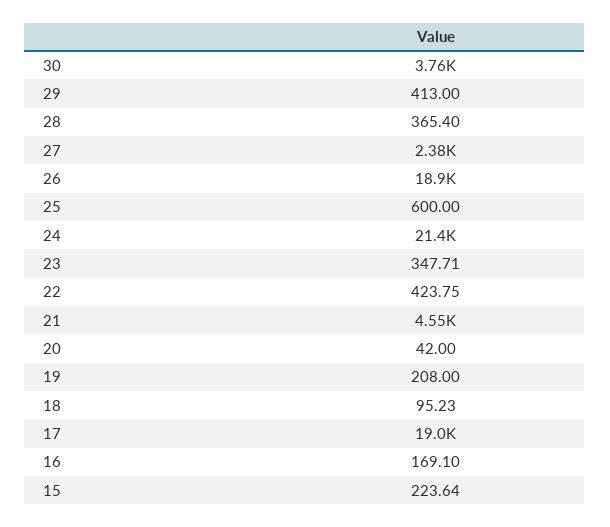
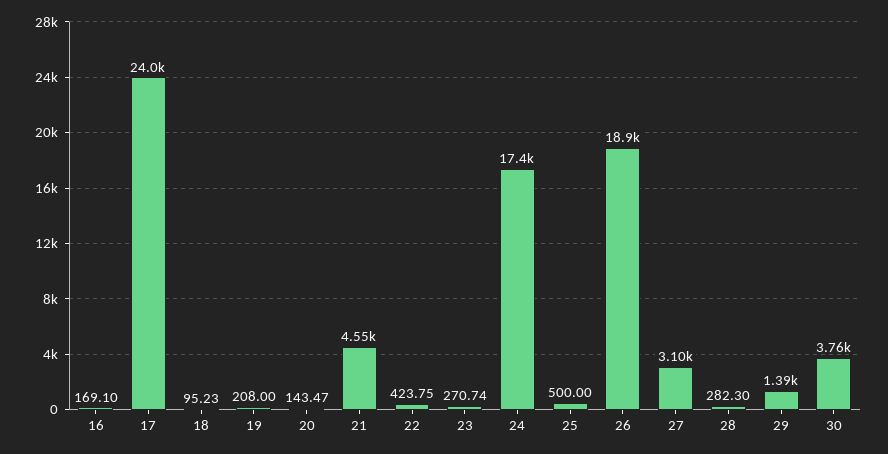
29: 413 -> 1390
28: 365.4 -> 282.3
27: 2380 -> 3100
25: 600 -> 500
24: 21400 -> 17400
23: 347.71 -> 270.74
20: 42 -> 143.47
17: 19000 -> 24000
15: 223.64 -> none

